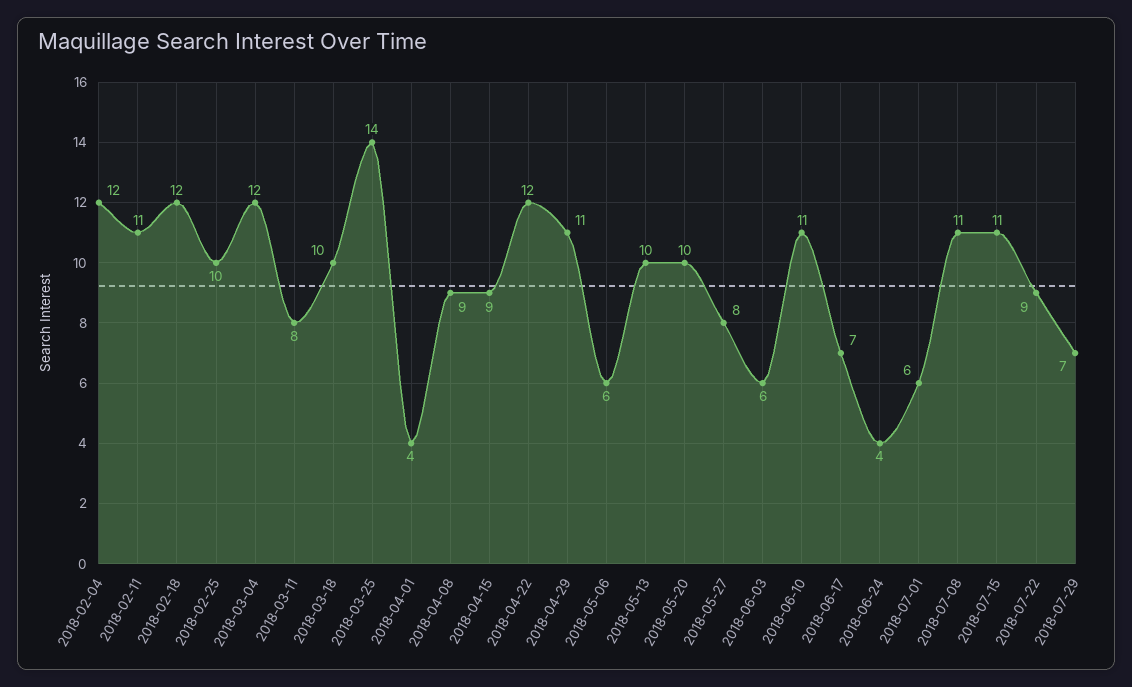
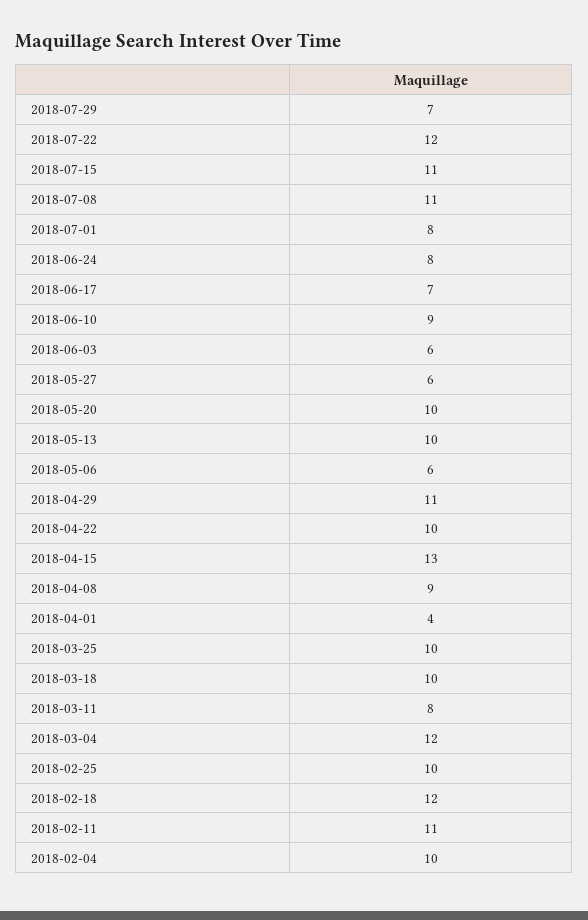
2018-02-04: 12 -> 10
2018-03-25: 14 -> 10
2018-04-15: 9 -> 13
2018-04-22: 12 -> 10
2018-05-27: 8 -> 6
2018-06-10: 11 -> 9
2018-06-24: 4 -> 8
2018-07-01: 6 -> 8
2018-07-22: 9 -> 12

